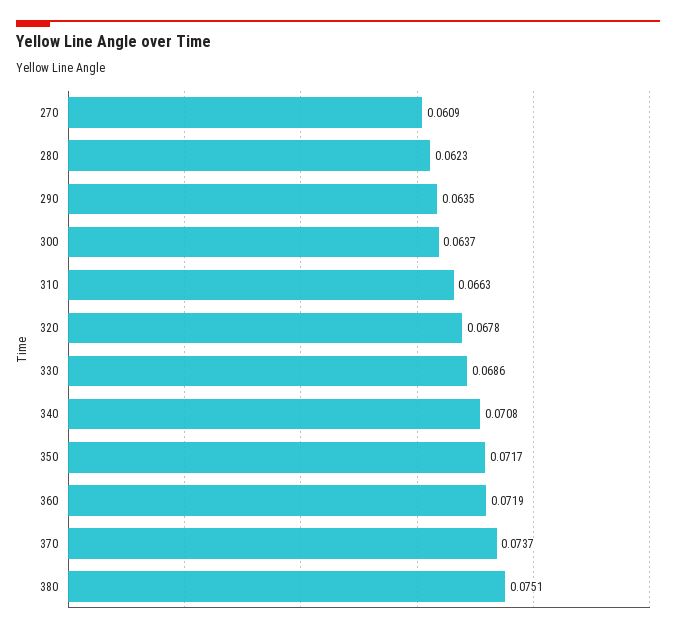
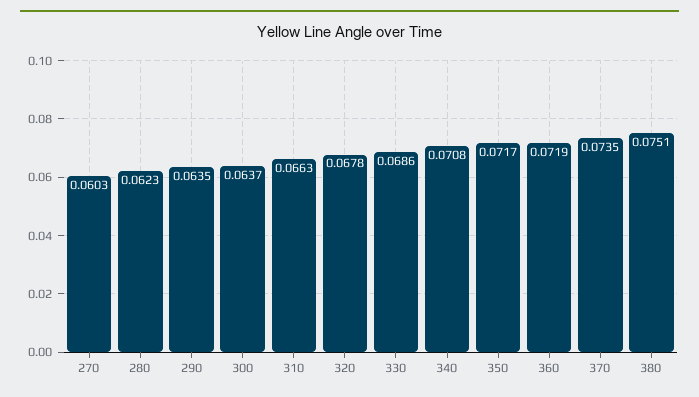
270: 0.0609 -> 0.0603
370: 0.0737 -> 0.0735

